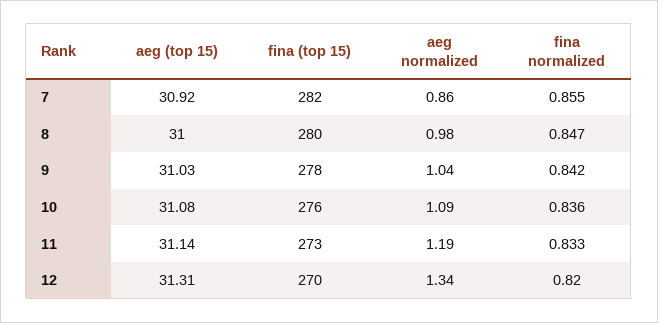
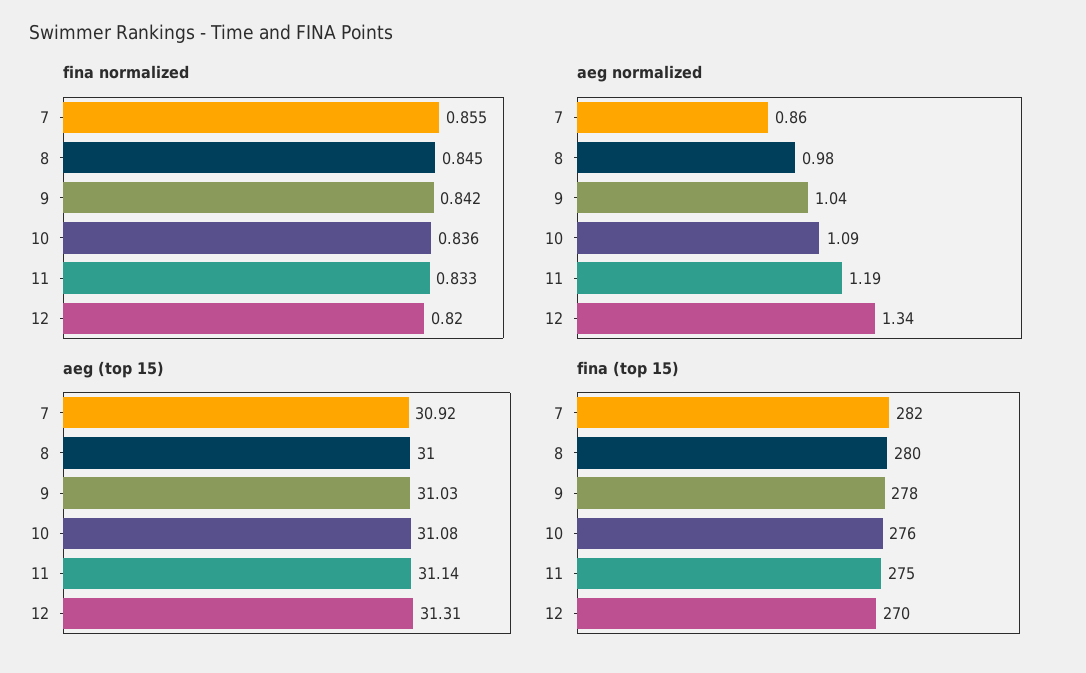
fina normalized, 8: 0.847 -> 0.845
fina (top 15), 11: 273 -> 275

